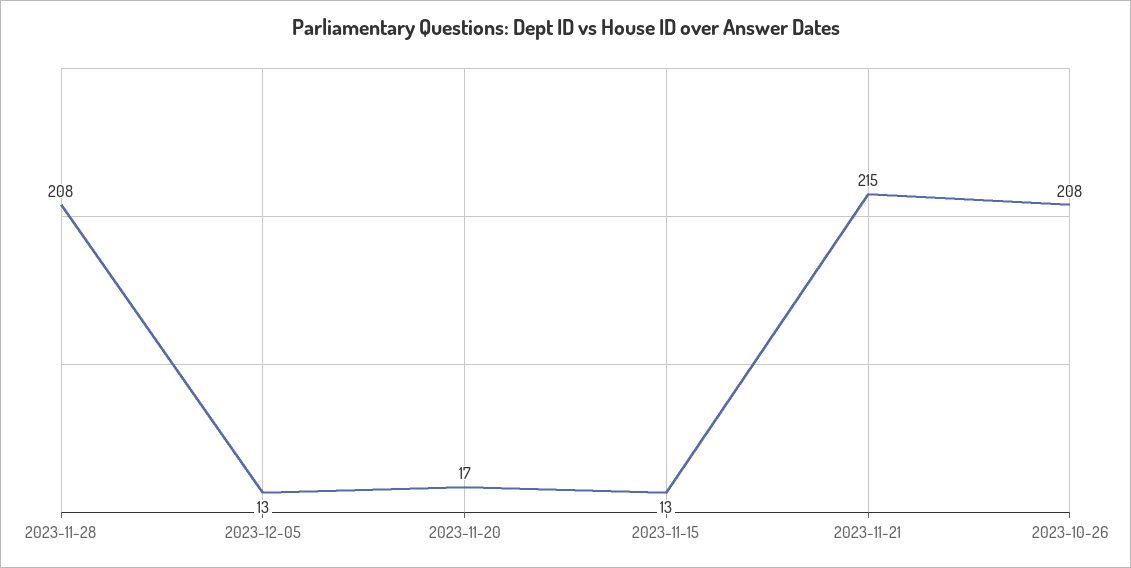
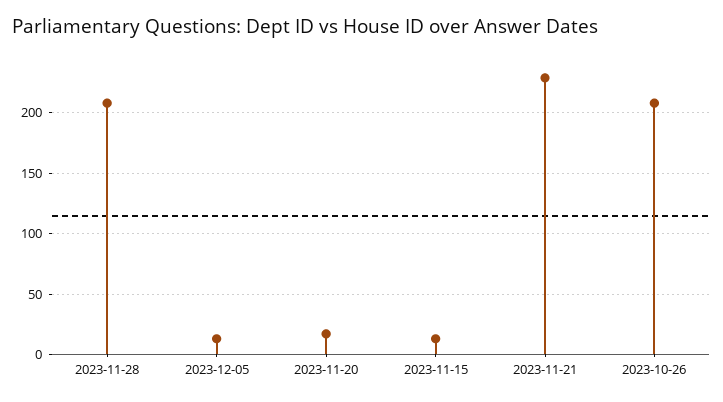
2023-11-21: 215 -> 230

